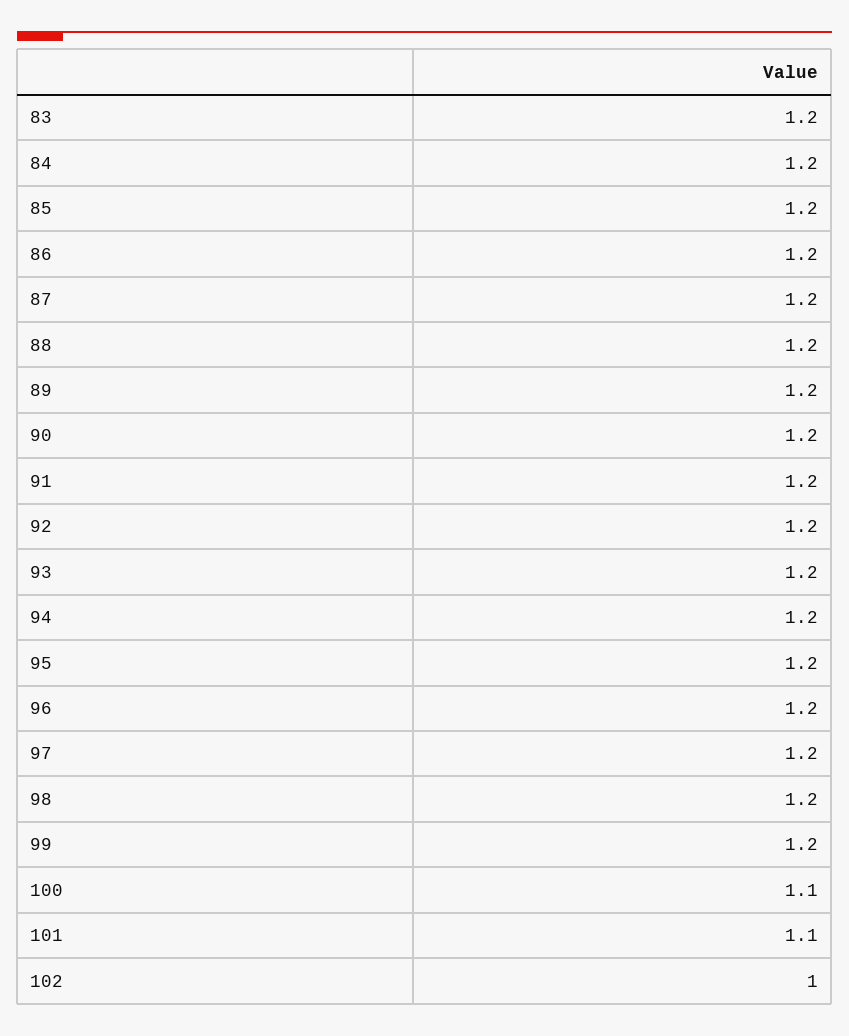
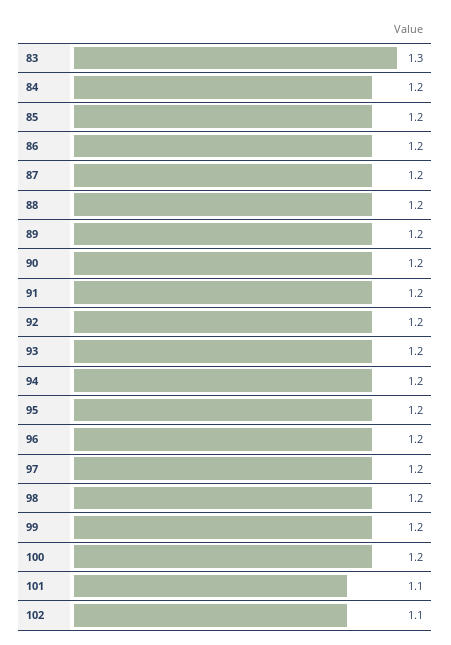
83: 1.2 -> 1.3
100: 1.1 -> 1.2
102: 1 -> 1.1

